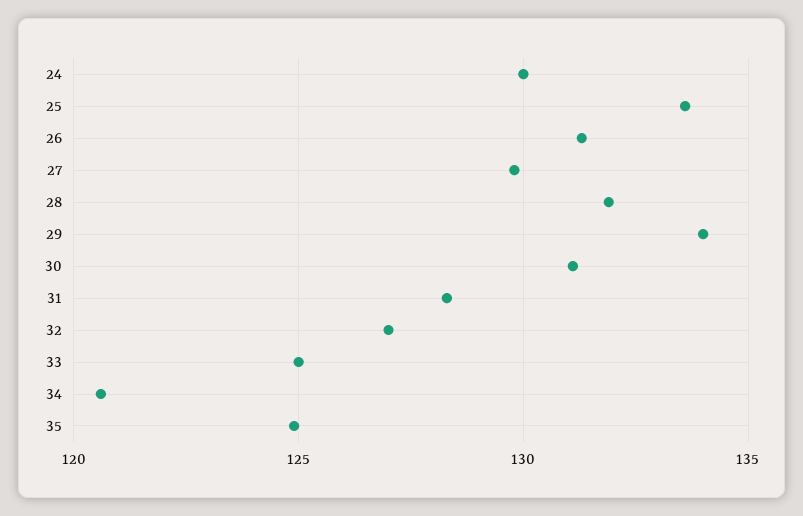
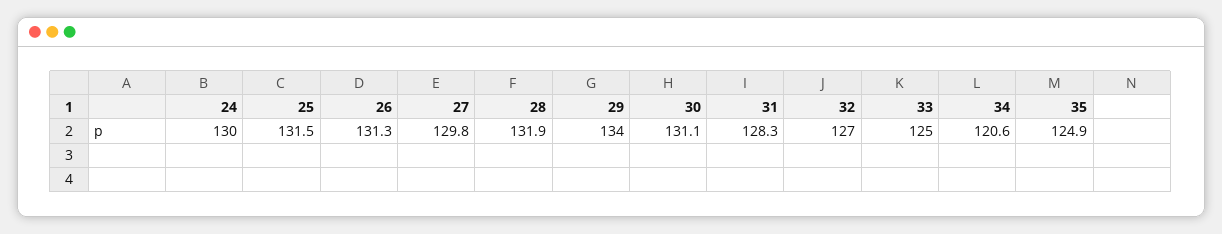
25: 133.5 -> 131.5

